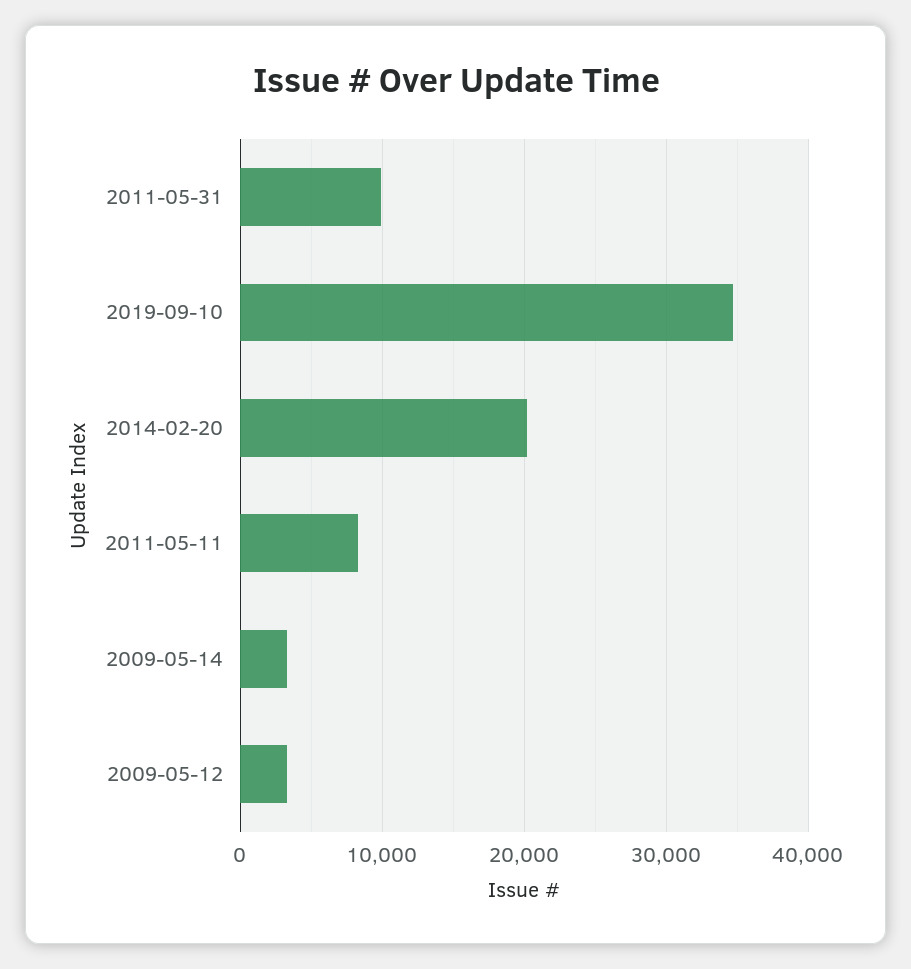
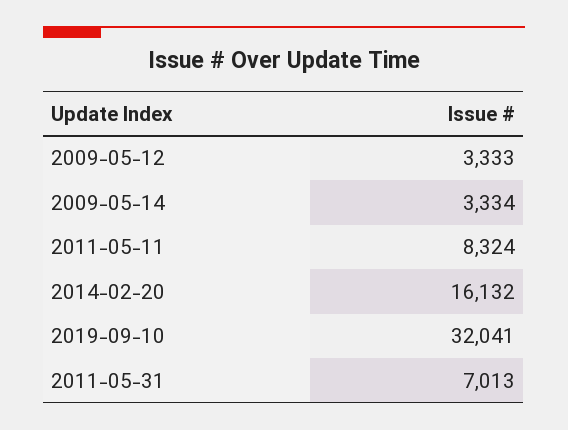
2011-05-31: 10000 -> 7013
2019-09-10: 35000 -> 32041
2014-02-20: 20000 -> 16132

